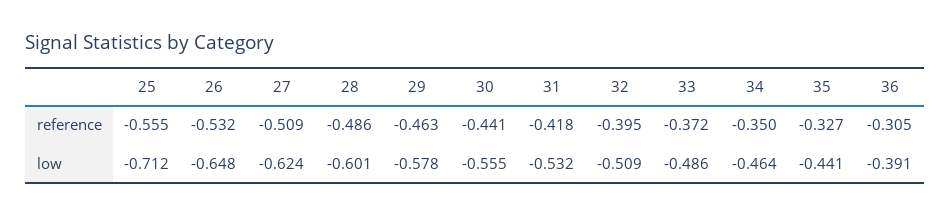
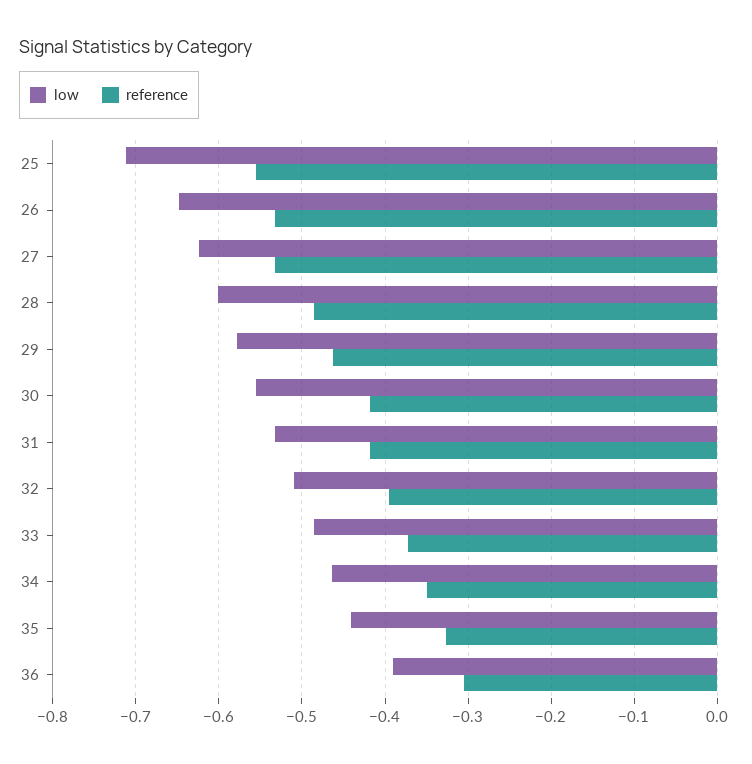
reference, 27: -0.509 -> -0.53
reference, 30: -0.441 -> -0.42

